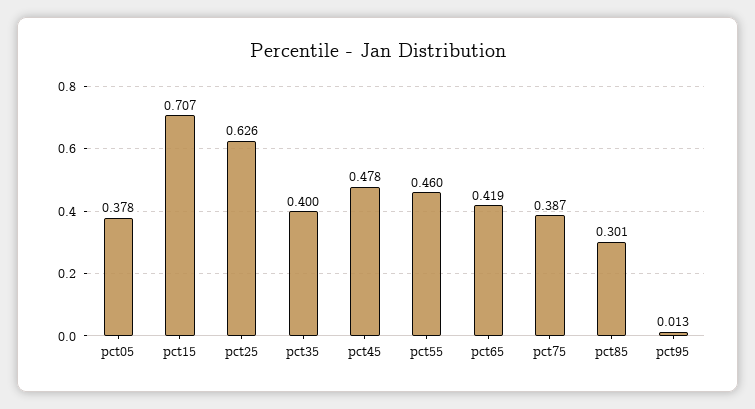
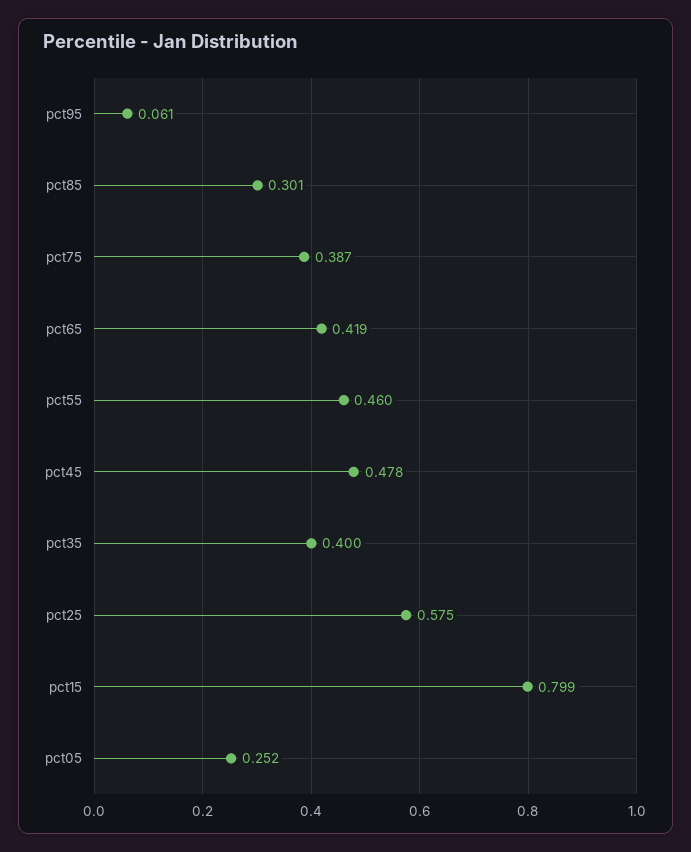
pct05: 0.378 -> 0.252
pct15: 0.707 -> 0.799
pct25: 0.626 -> 0.575
pct95: 0.013 -> 0.061

